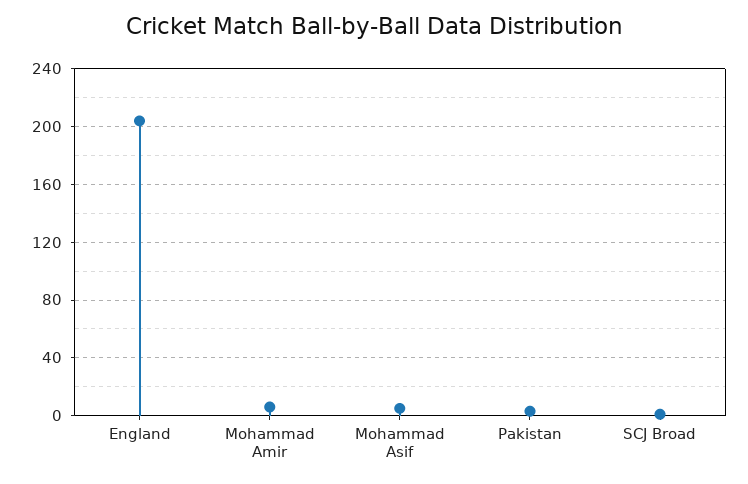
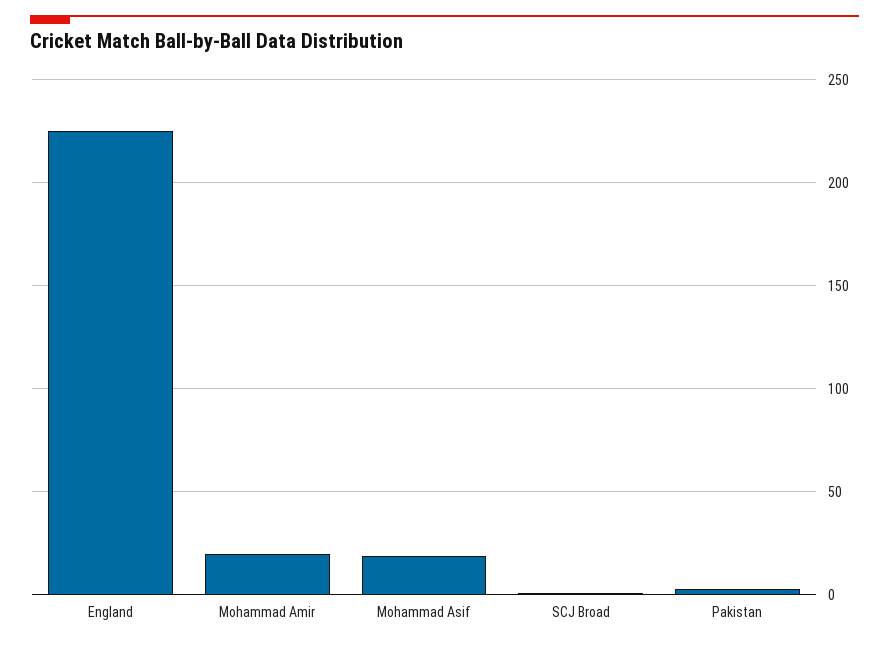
England: 205 -> 225
Mohammad Amir: 5 -> 20
Mohammad Asif: 5 -> 20

